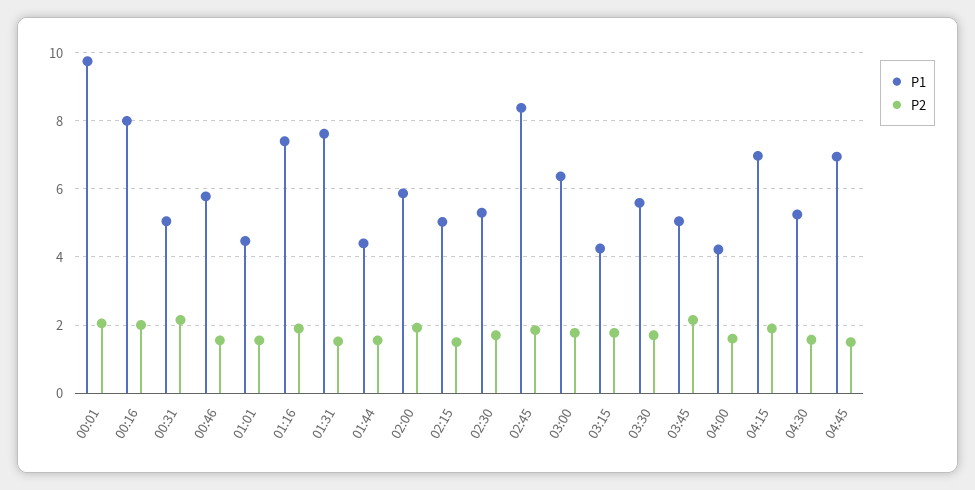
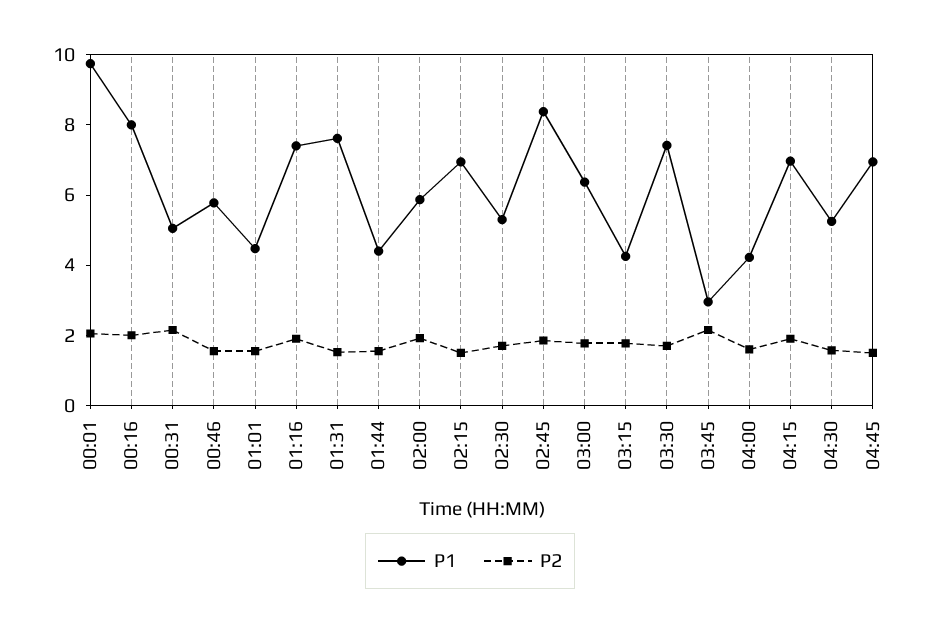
P1, 02:15: 5 -> 7
P1, 03:30: 5.6 -> 7.5
P1, 03:45: 5 -> 3

